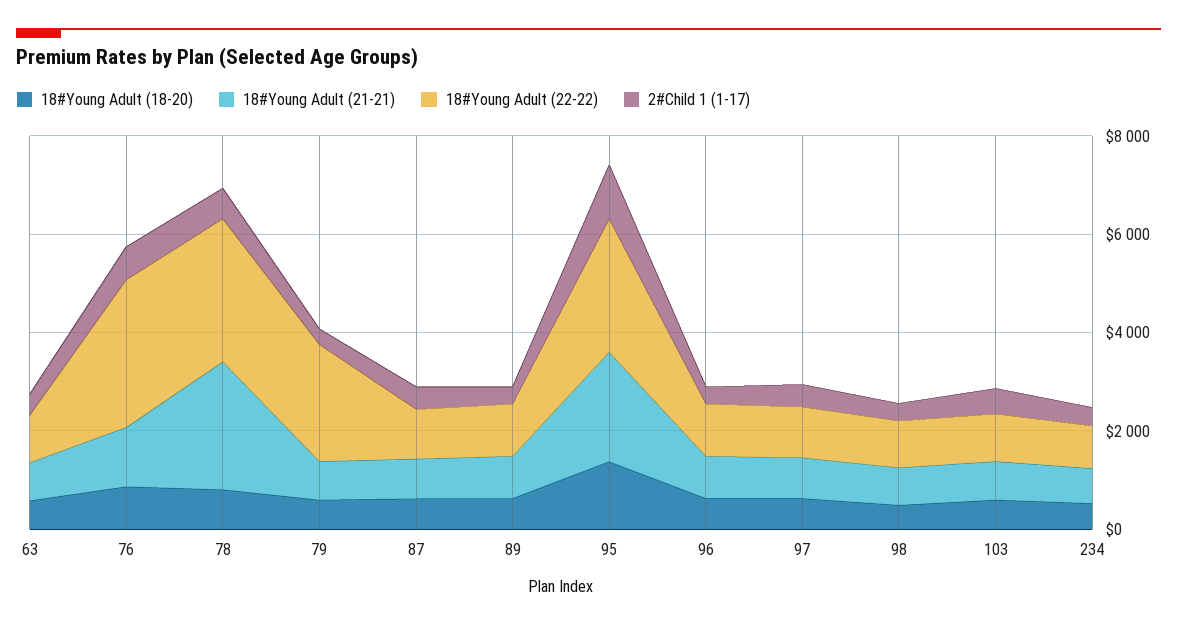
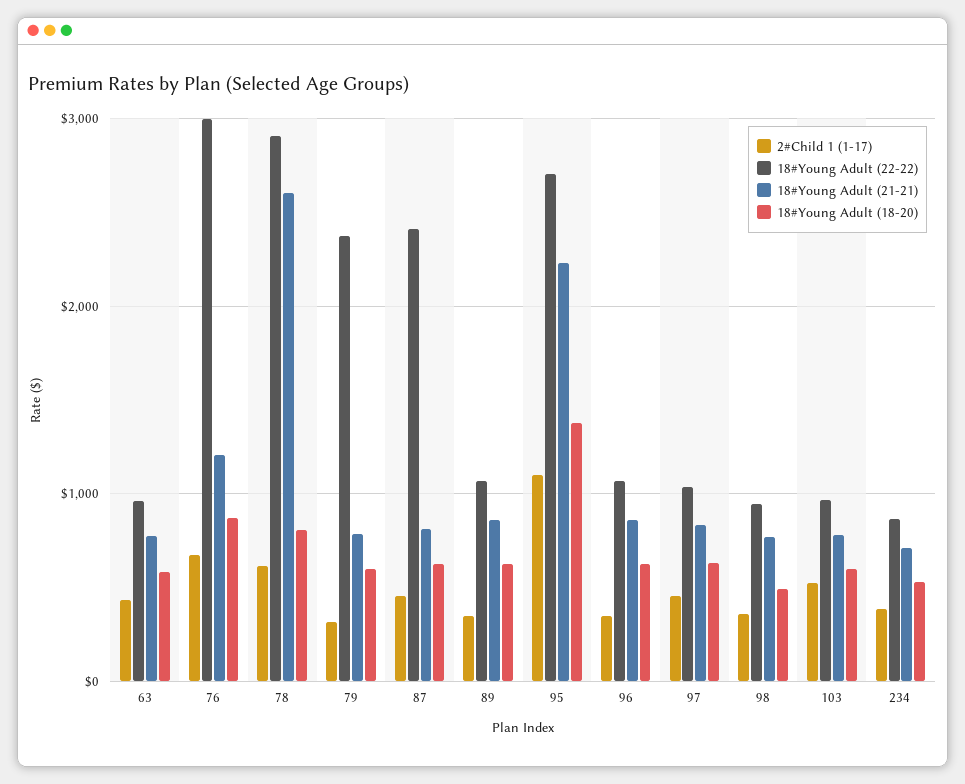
18#Young Adult (22-22), 87: 1000 -> 2400

